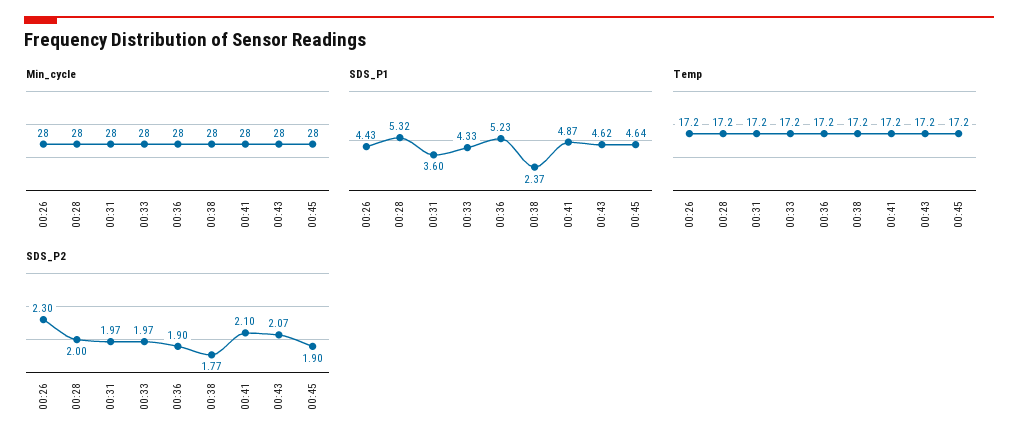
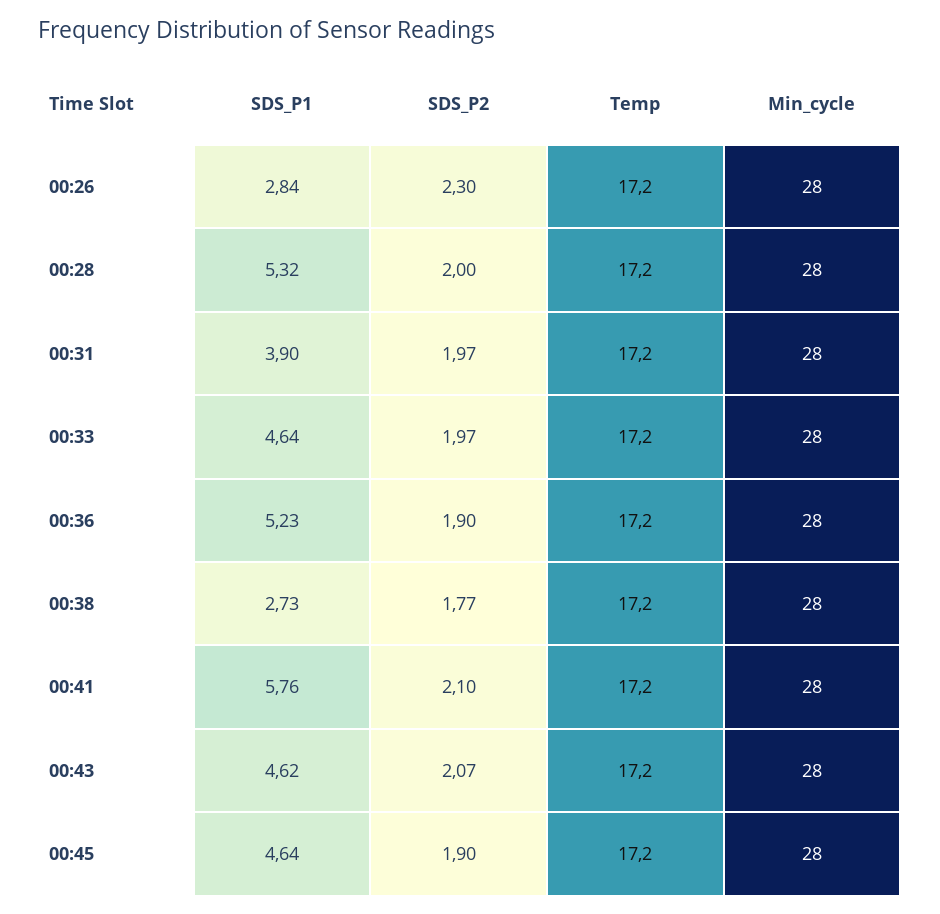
SDS_P1, 00:26: 4.43 -> 2.84
SDS_P1, 00:31: 3.6 -> 3.9
SDS_P1, 00:33: 4.33 -> 4.64
SDS_P1, 00:38: 2.37 -> 2.73
SDS_P1, 00:41: 4.87 -> 5.76

